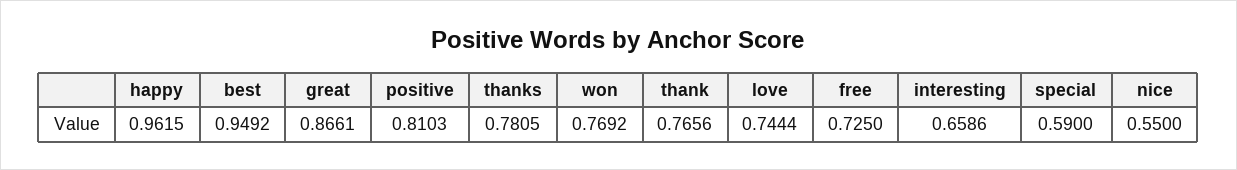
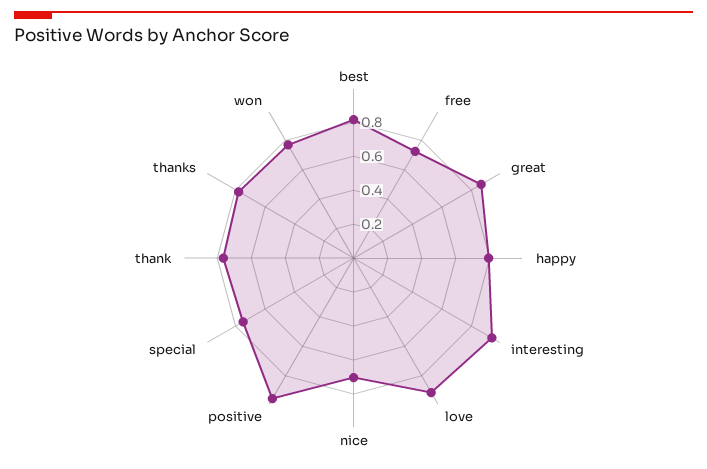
happy: 0.9615 -> 0.8
best: 0.9492 -> 0.8
positive: 0.8103 -> 0.95
love: 0.7444 -> 0.9
interesting: 0.6586 -> 0.95
special: 0.59 -> 0.75
nice: 0.55 -> 0.7

